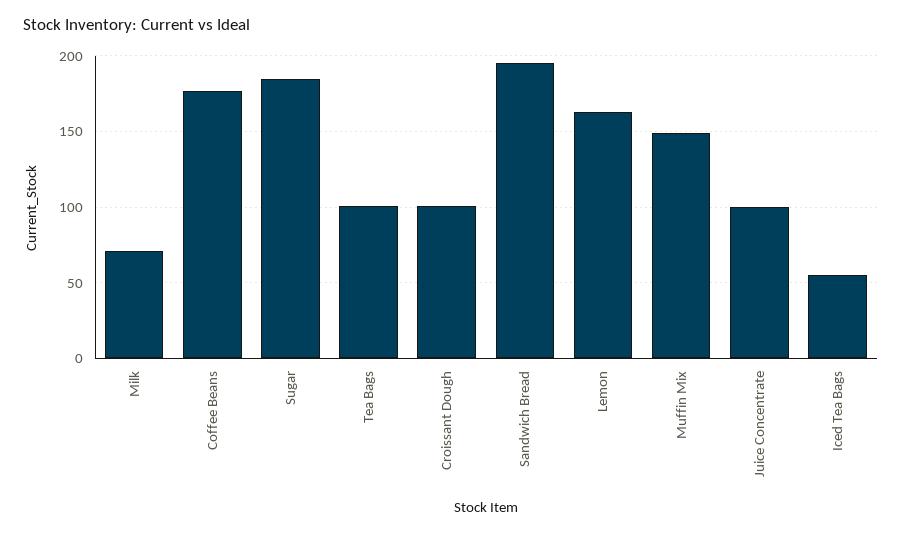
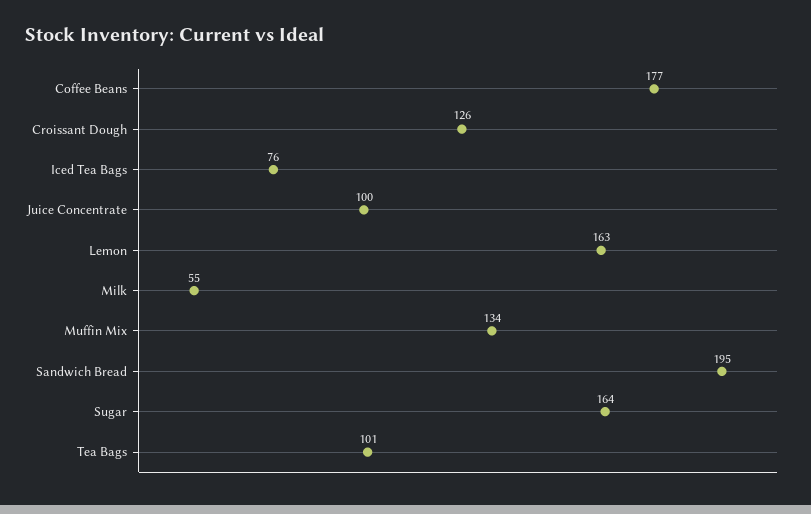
Milk: 70 -> 55
Sugar: 185 -> 164
Croissant Dough: 100 -> 126
Muffin Mix: 150 -> 134
Iced Tea Bags: 55 -> 76

